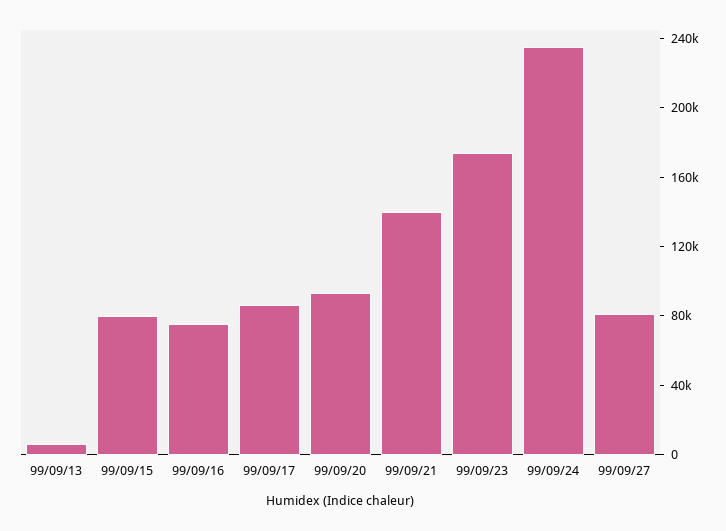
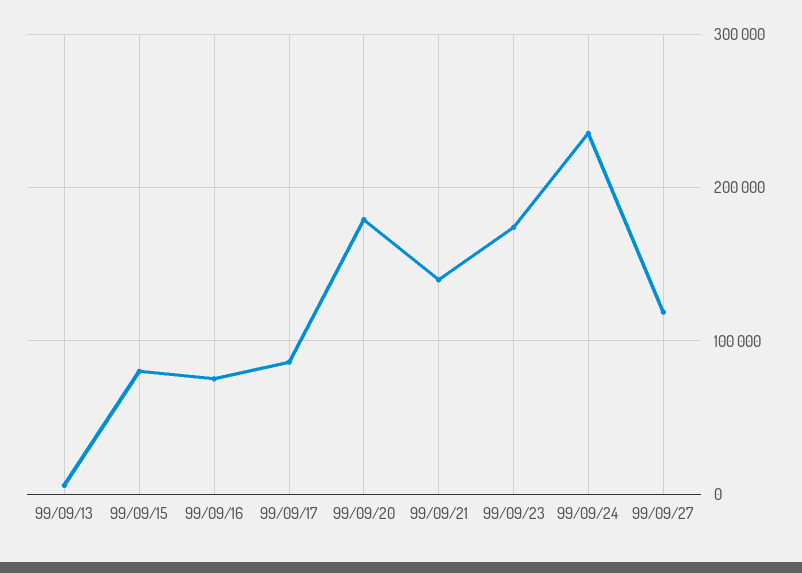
99/09/20: 90000 -> 180000
99/09/27: 80000 -> 120000

